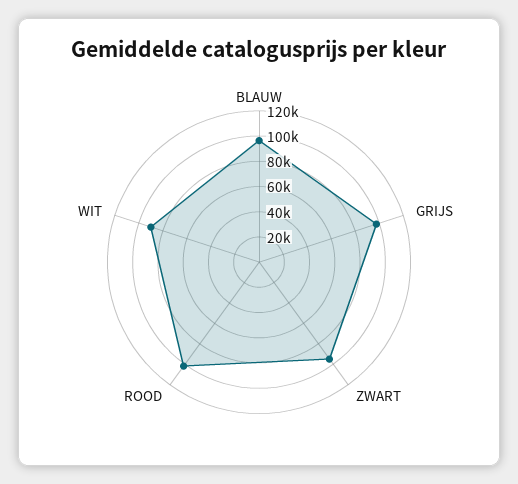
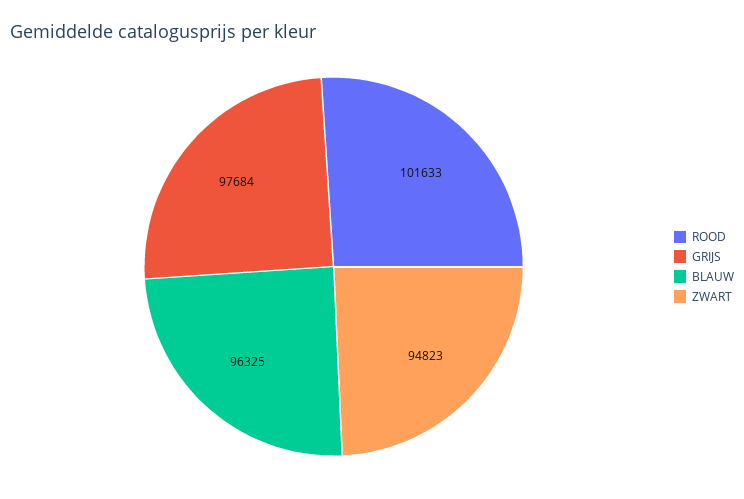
WIT: 90000 -> none

